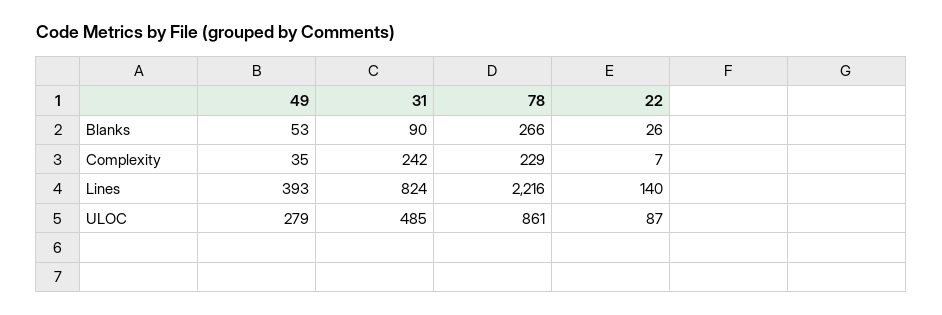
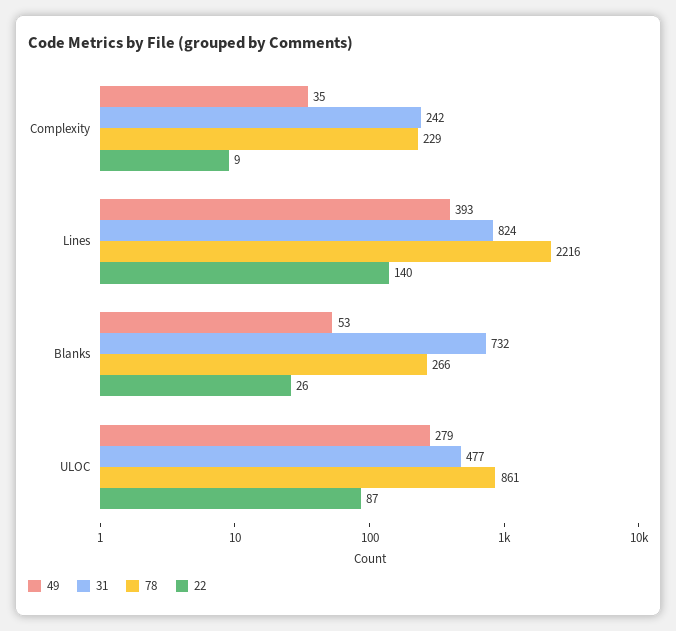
31, Blanks: 90 -> 732
22, Complexity: 7 -> 9
31, ULOC: 485 -> 477

